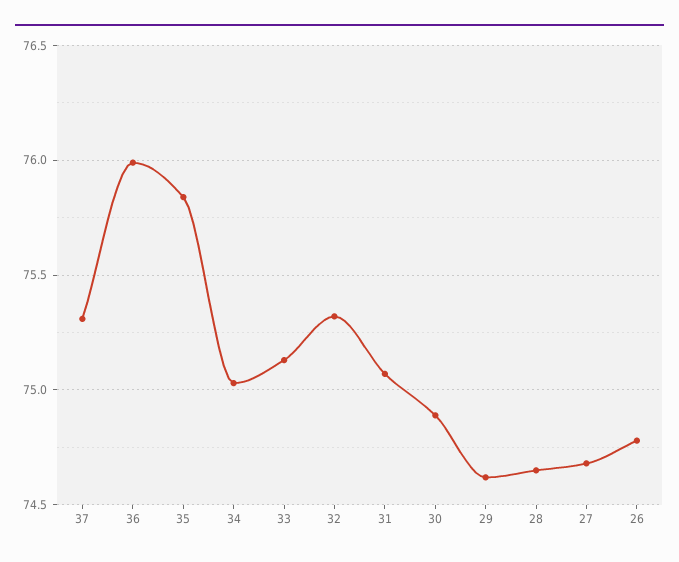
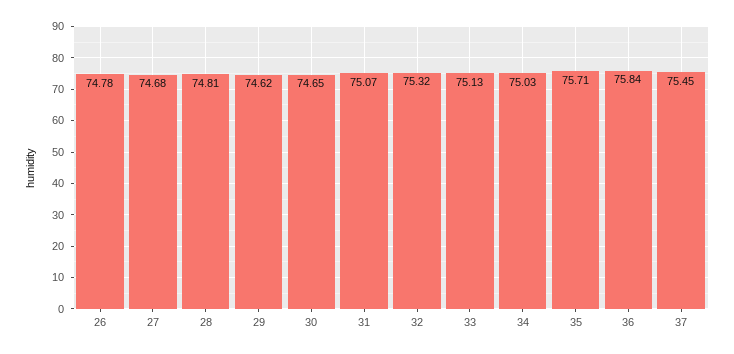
37: 75.3 -> 75.45
36: 76 -> 75.84
35: 75.85 -> 75.71
30: 74.9 -> 74.65
28: 74.65 -> 74.81

